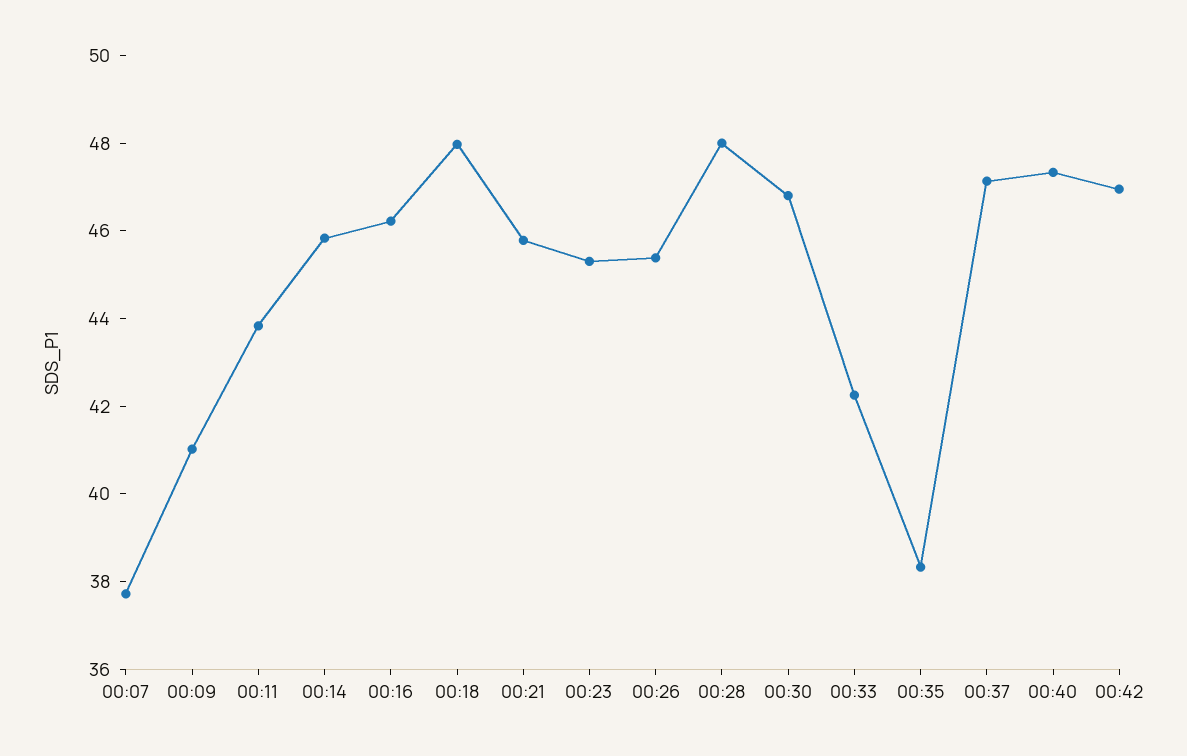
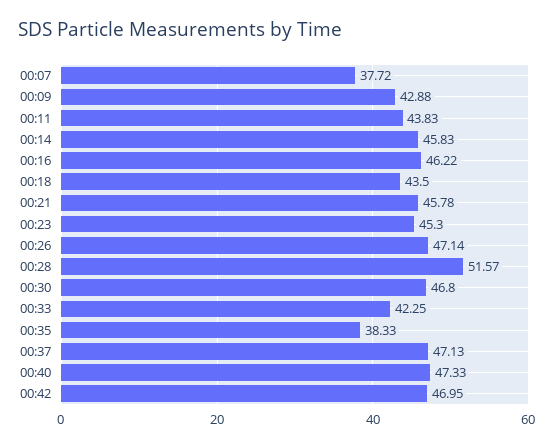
00:09: 41 -> 42.88
00:18: 48 -> 43.5
00:26: 45.5 -> 47.14
00:28: 48 -> 51.57

